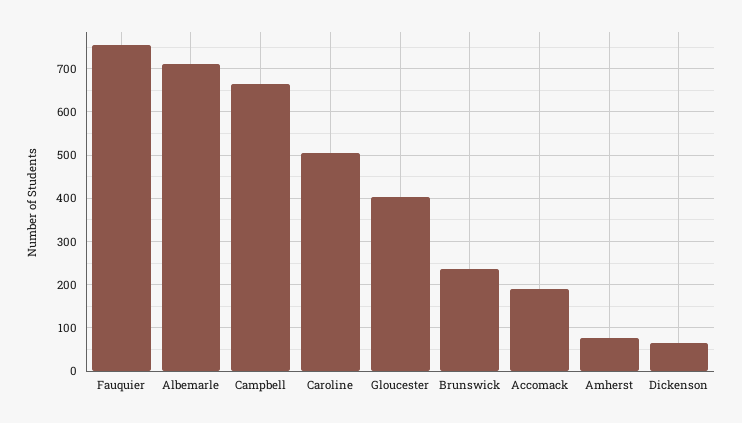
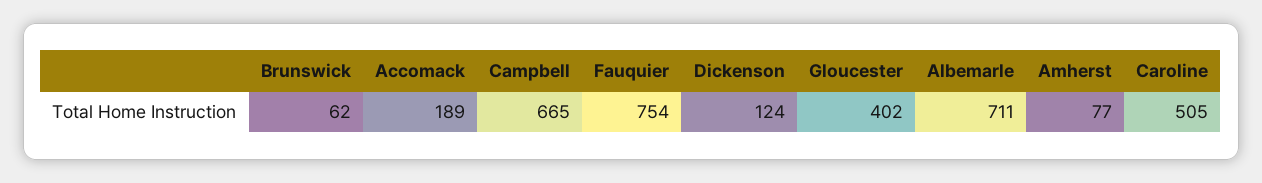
Brunswick: 240 -> 62
Dickenson: 60 -> 124

